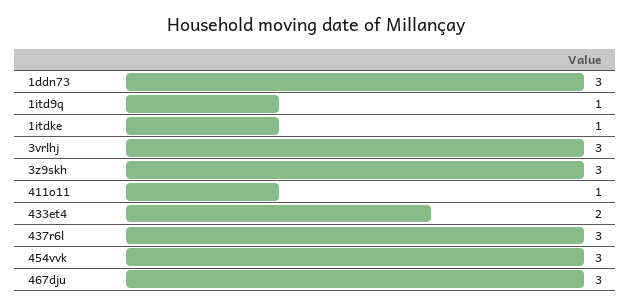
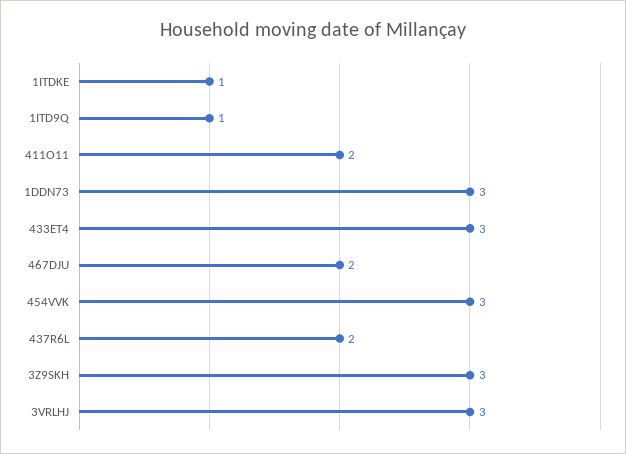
411o11: 1 -> 2
433et4: 2 -> 3
437r6l: 3 -> 2
467dju: 3 -> 2

